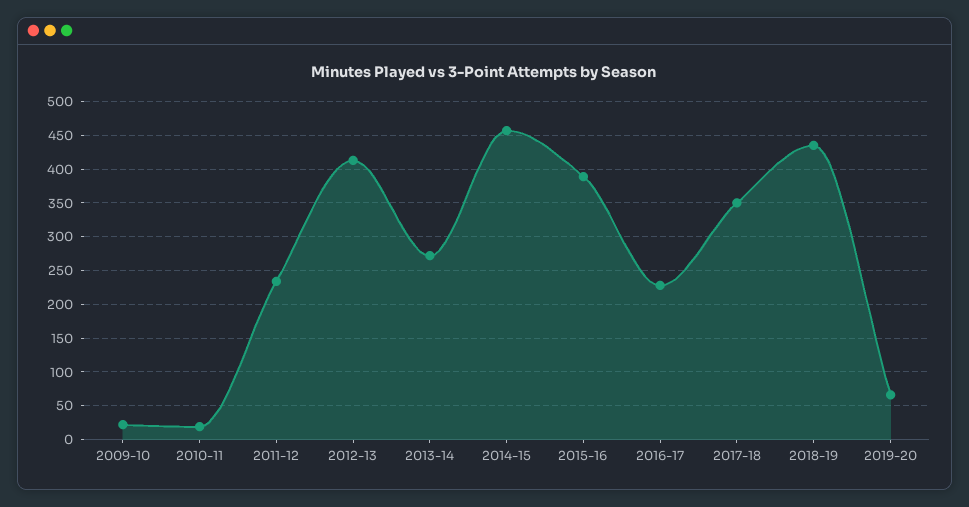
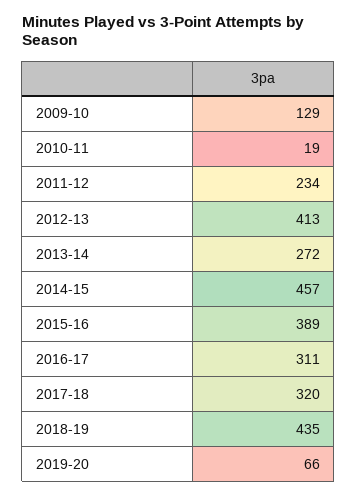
2009-10: 20 -> 129
2016-17: 230 -> 311
2017-18: 350 -> 320

